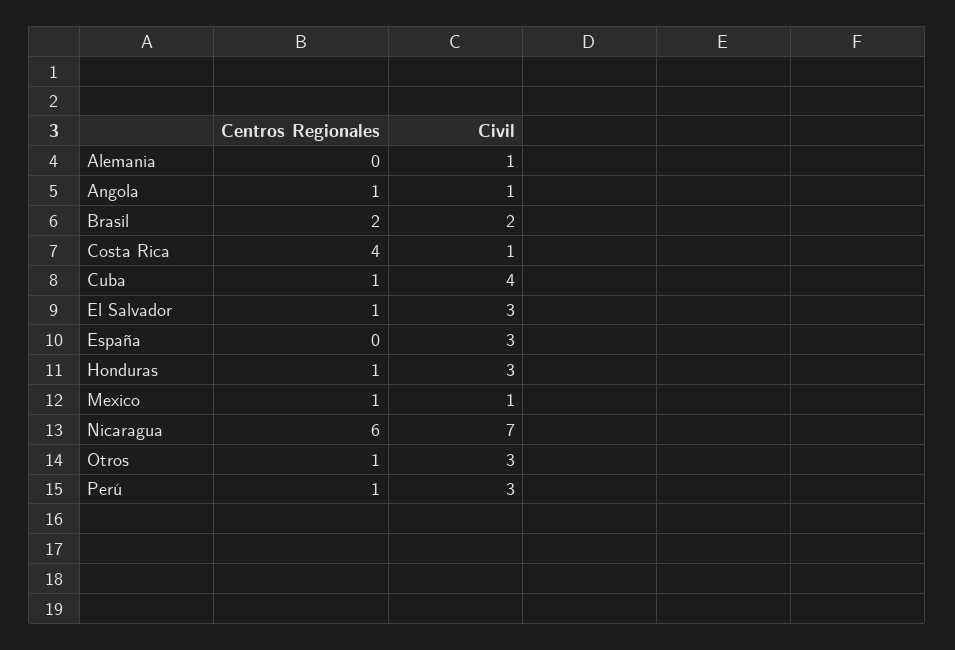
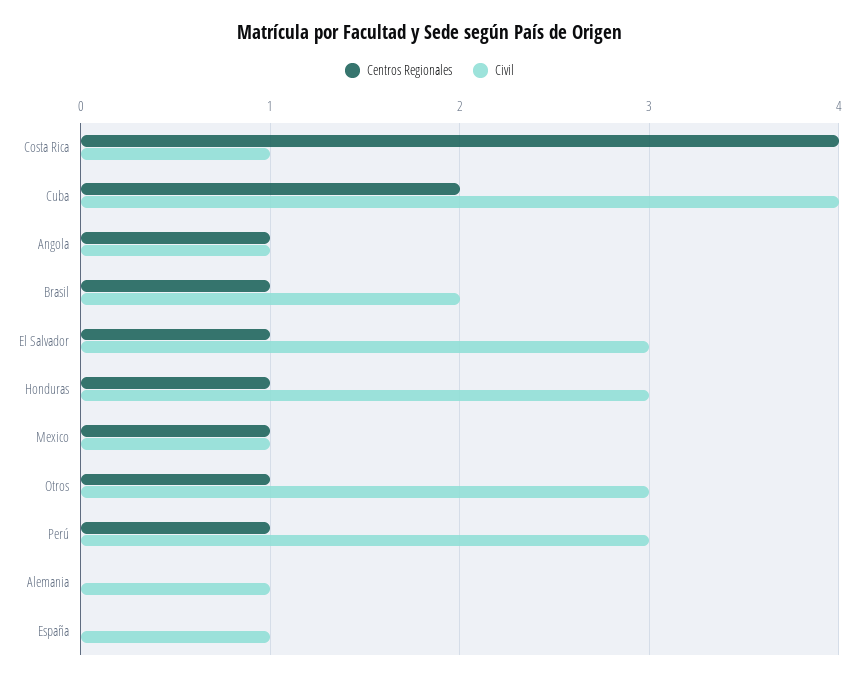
Centros Regionales, Brasil: 2 -> 1
Centros Regionales, Cuba: 1 -> 2
Civil, España: 3 -> 1
Centros Regionales, Nicaragua: 6 -> none
Civil, Nicaragua: 7 -> none

